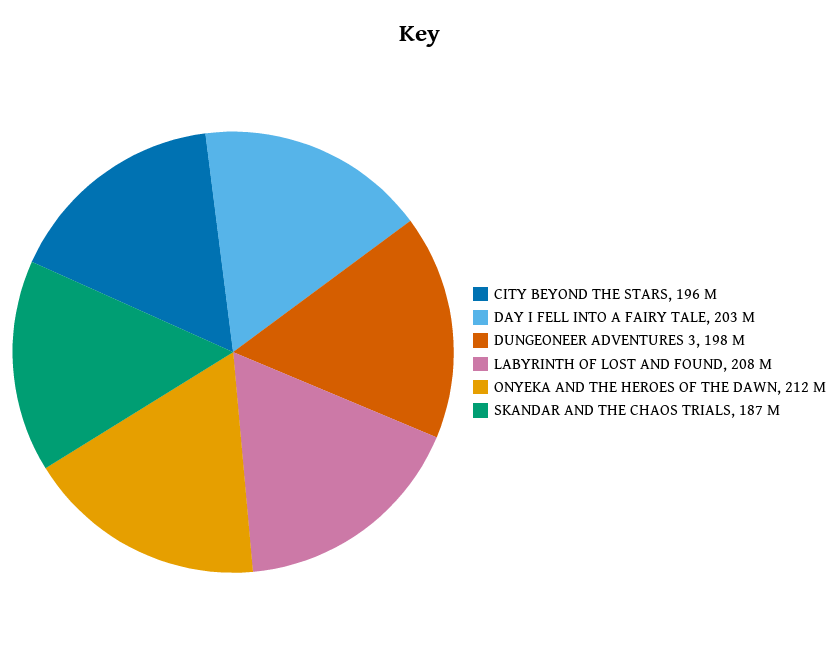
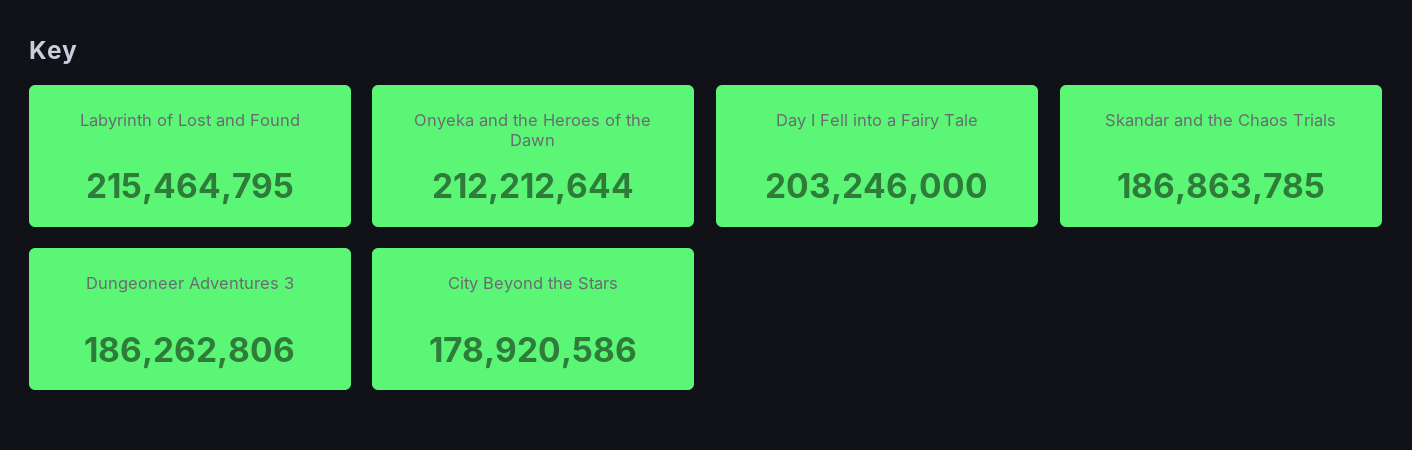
CITY BEYOND THE STARS: 196000000 -> 178920586
DUNGEONEER ADVENTURES 3: 198000000 -> 186262806
LABYRINTH OF LOST AND FOUND: 208000000 -> 215464795

